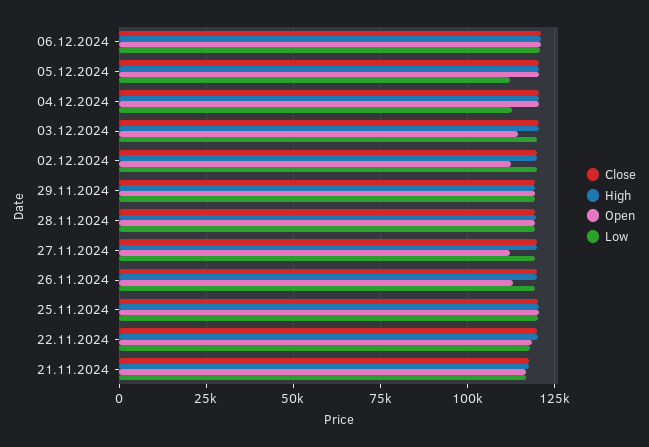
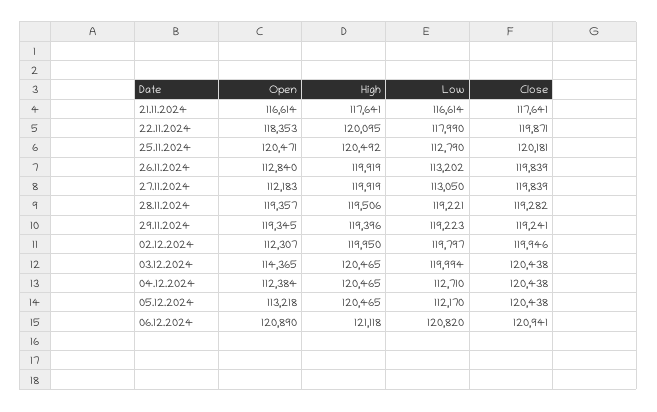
Open, 05.12.2024: 120000 -> 113218
Open, 04.12.2024: 120000 -> 112384
Low, 27.11.2024: 120000 -> 113050
Low, 26.11.2024: 120000 -> 113202
Low, 25.11.2024: 120000 -> 112790

